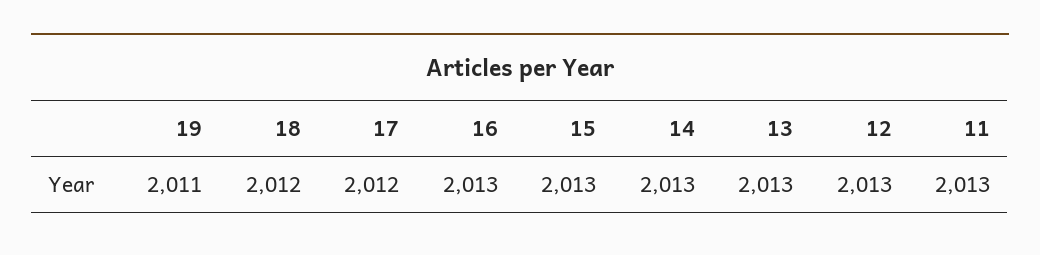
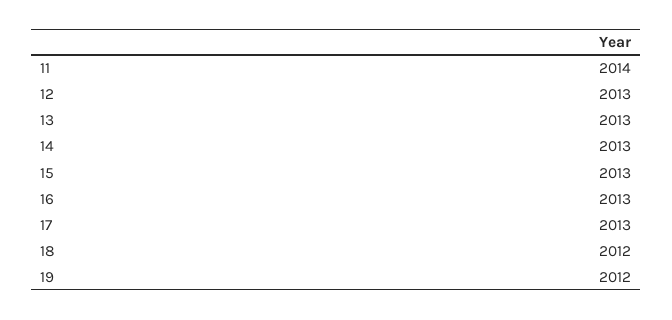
19: 2011 -> 2012
17: 2012 -> 2013
11: 2013 -> 2014

